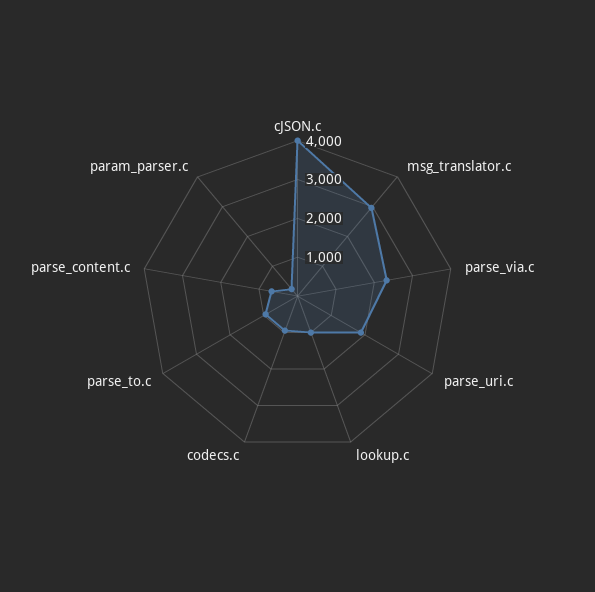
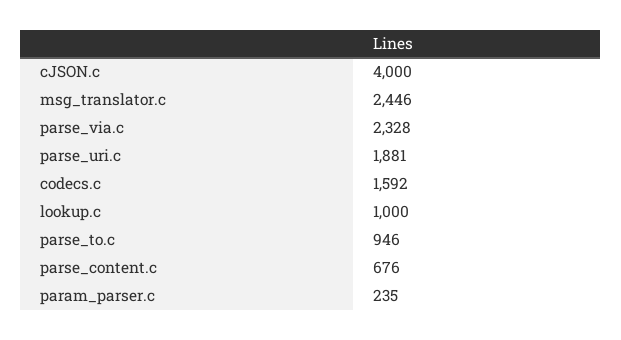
msg_translator.c: 3000 -> 2446
codecs.c: 1000 -> 1592

